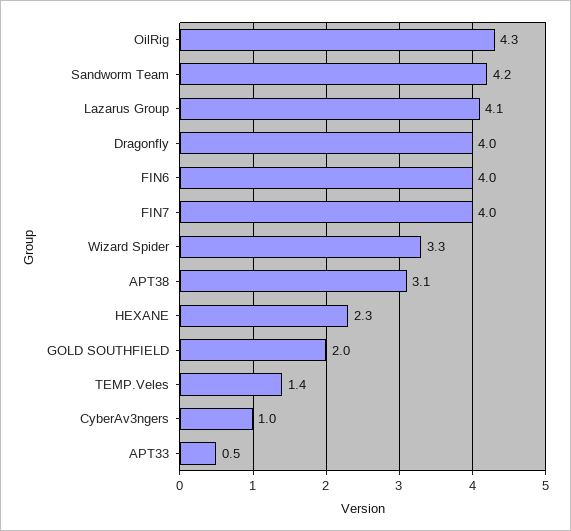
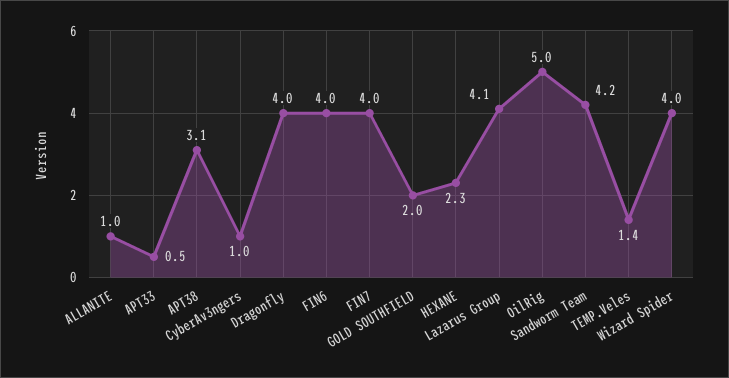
OilRig: 4.3 -> 5
Wizard Spider: 3.3 -> 4
ALLANITE: none -> 1

